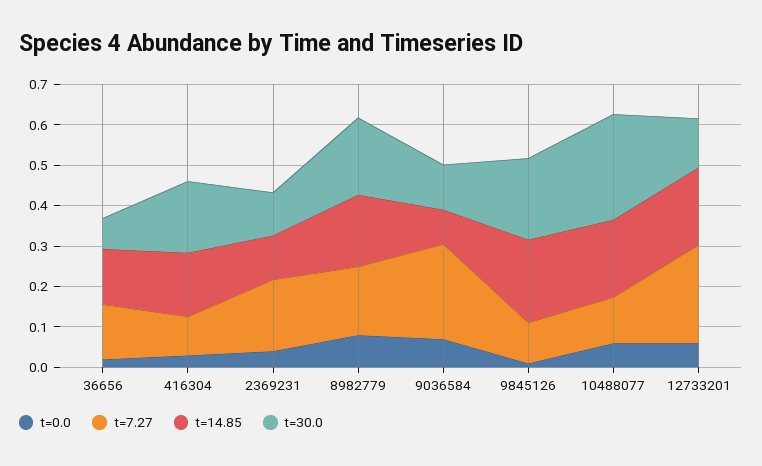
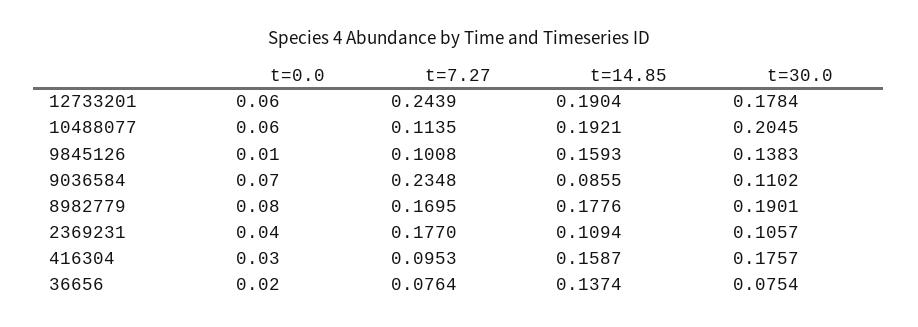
t=7.27, 36656: 0.14 -> 0.0764
t=14.85, 9845126: 0.2 -> 0.1593
t=30.0, 9845126: 0.2 -> 0.1383
t=30.0, 10488077: 0.26 -> 0.2045
t=30.0, 12733201: 0.12 -> 0.1784

